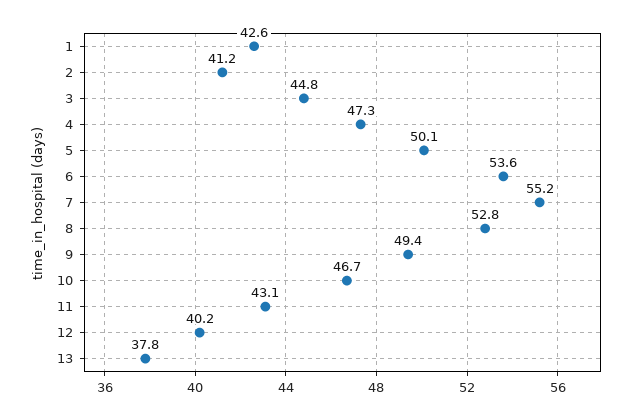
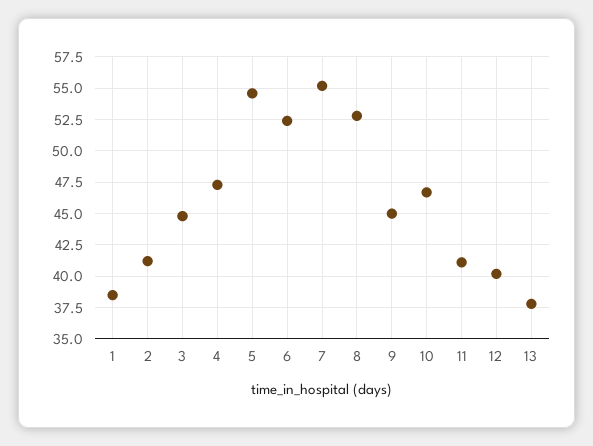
1: 42.6 -> 38.5
5: 50.1 -> 54.5
6: 53.6 -> 52.5
9: 49.4 -> 45
11: 43.1 -> 41

